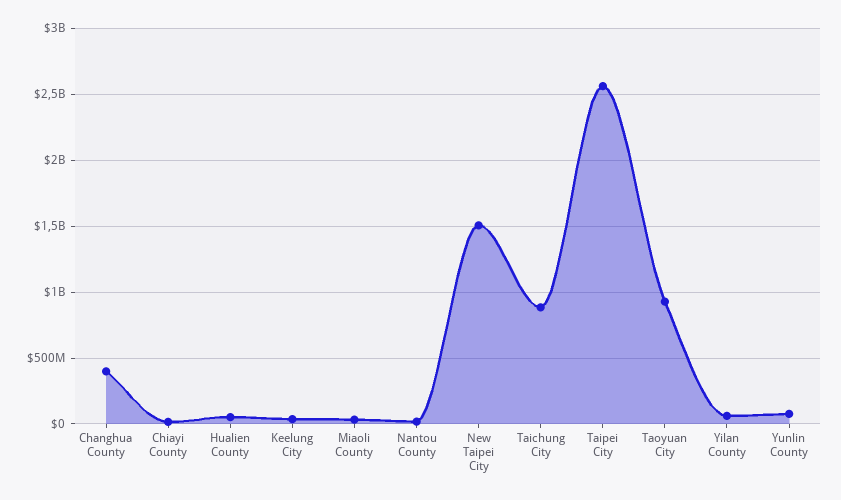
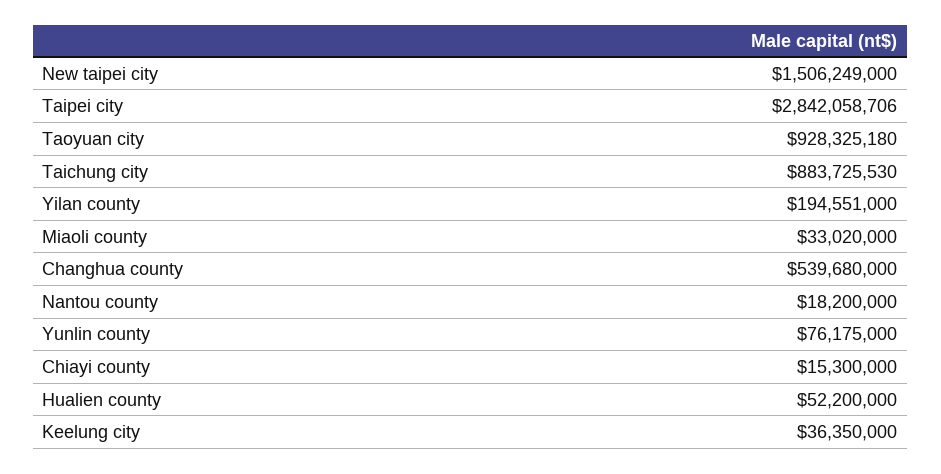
Changhua County: 400000000 -> 539680000
Taipei City: 2550000000 -> 2842058706
Yilan County: 50000000 -> 194551000

